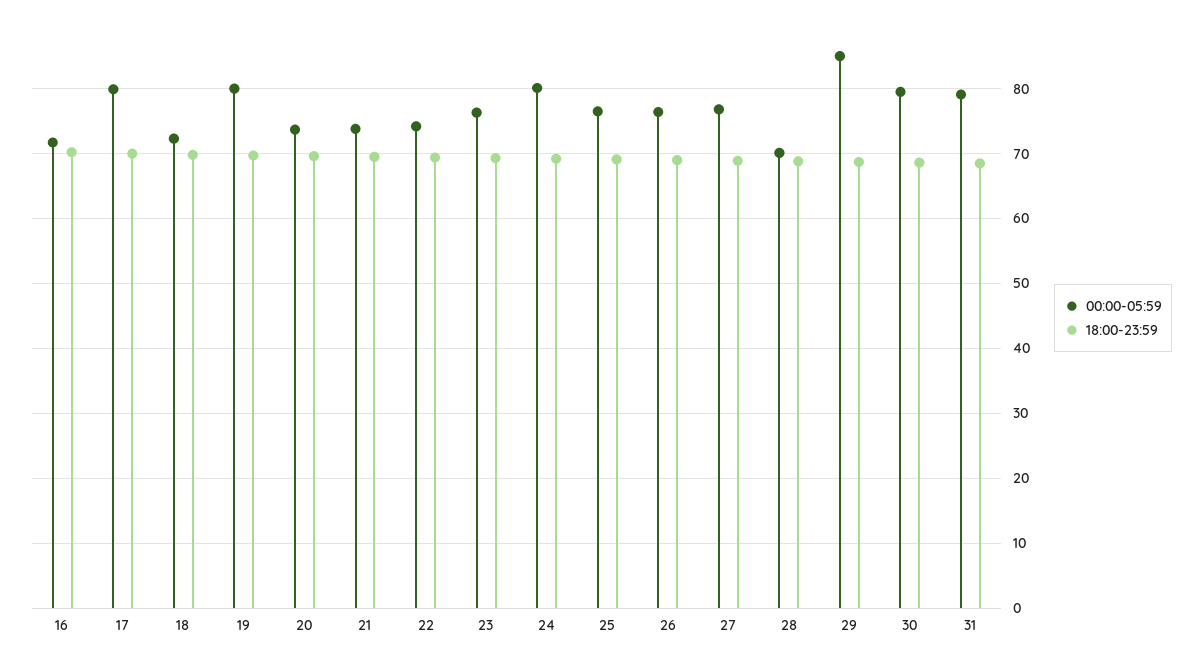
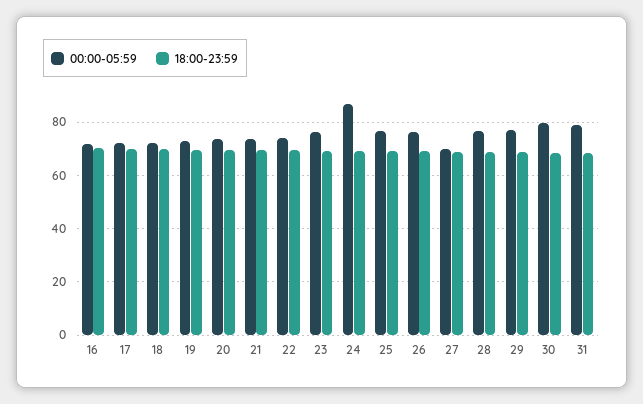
00:00-05:59, 17: 80 -> 72.5
00:00-05:59, 19: 80 -> 72.5
00:00-05:59, 24: 80 -> 87.5
00:00-05:59, 27: 77 -> 70
00:00-05:59, 28: 70 -> 77.5
00:00-05:59, 29: 85 -> 77.5

